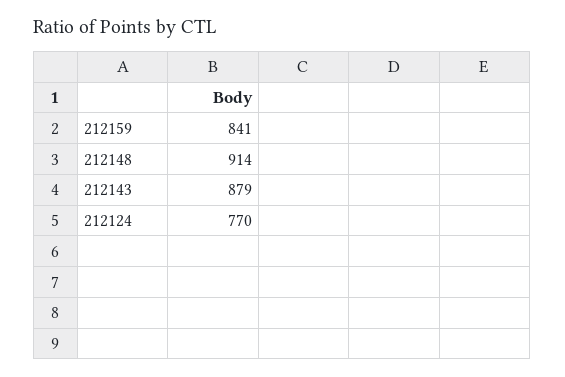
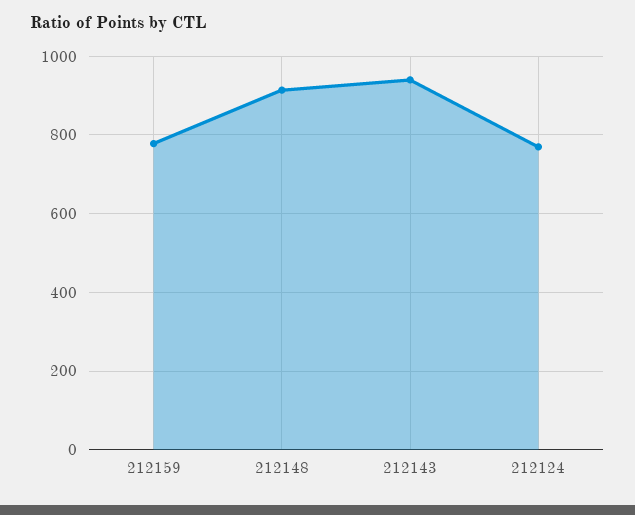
212159: 841 -> 780
212143: 879 -> 940

